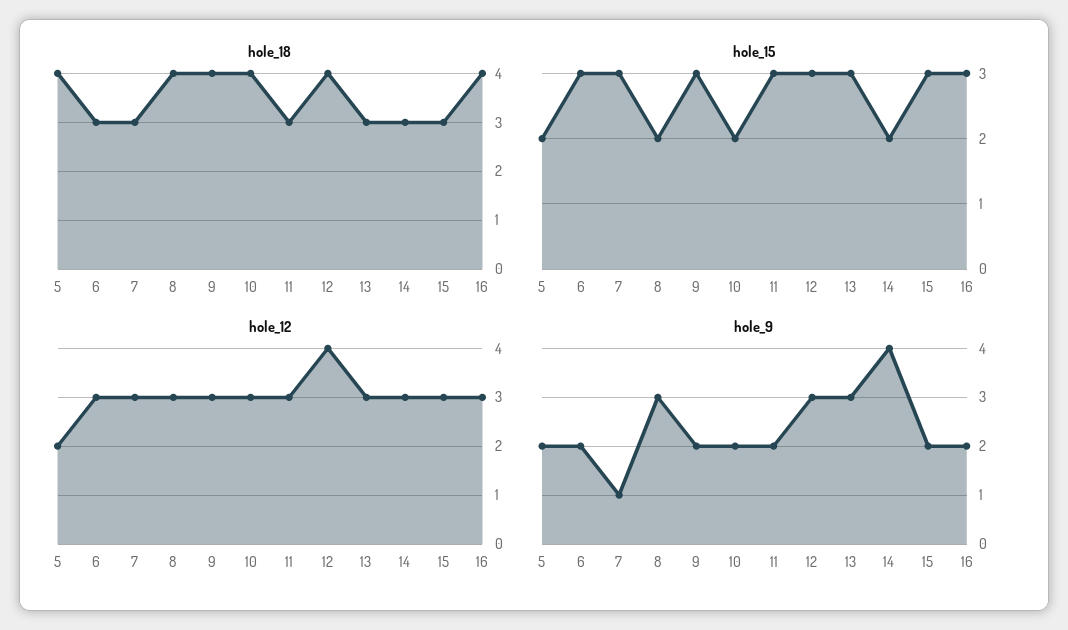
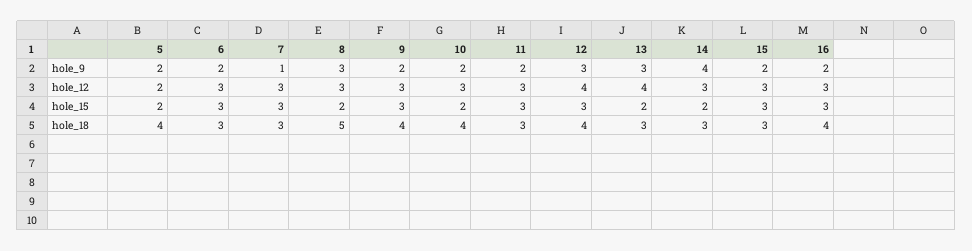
hole_18, 8: 4 -> 5
hole_15, 13: 3 -> 2
hole_12, 13: 3 -> 4

